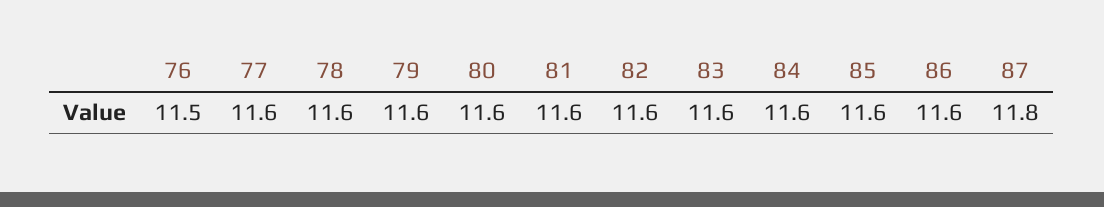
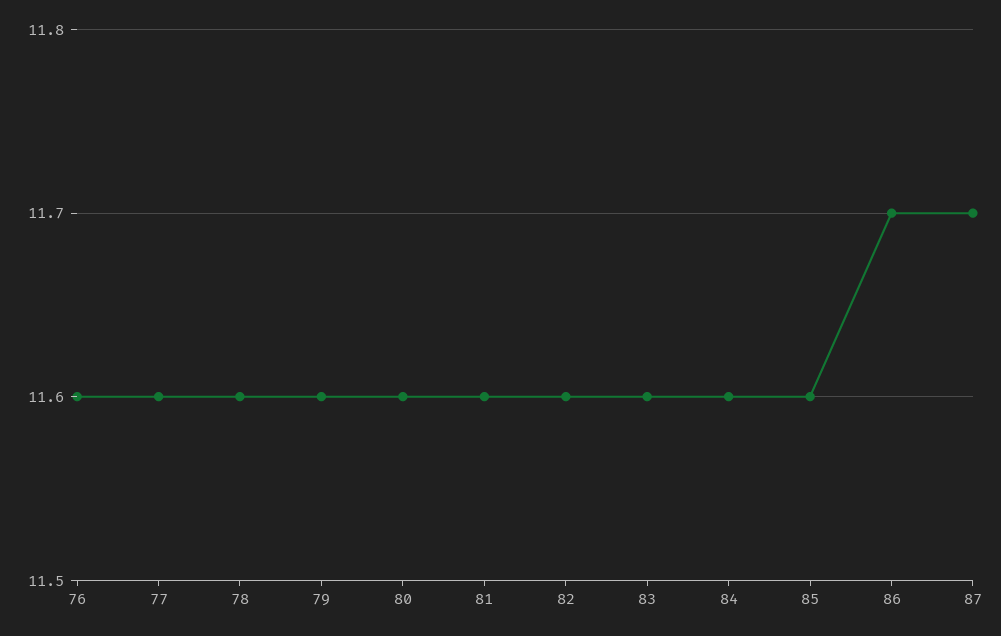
76: 11.5 -> 11.6
86: 11.6 -> 11.7
87: 11.8 -> 11.7

